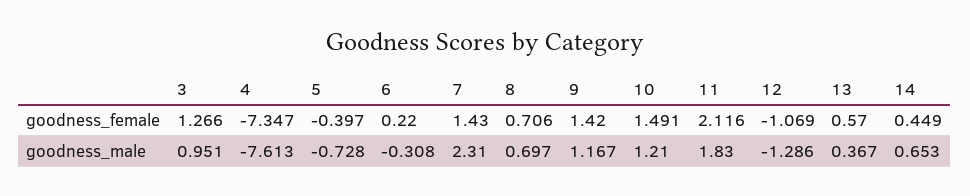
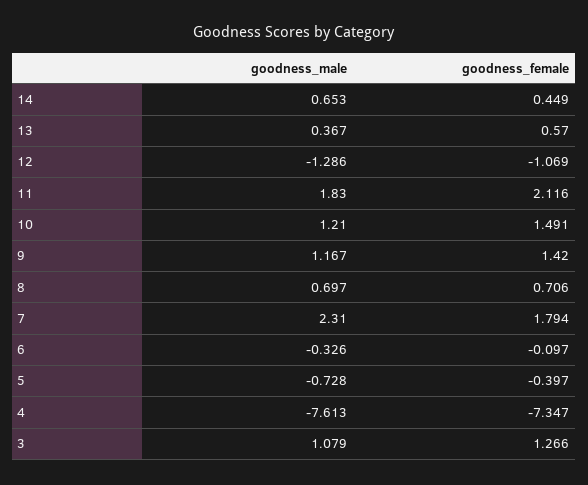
6, goodness_female: 0.22 -> -0.097
7, goodness_female: 1.43 -> 1.794
3, goodness_male: 0.951 -> 1.079
6, goodness_male: -0.308 -> -0.326

